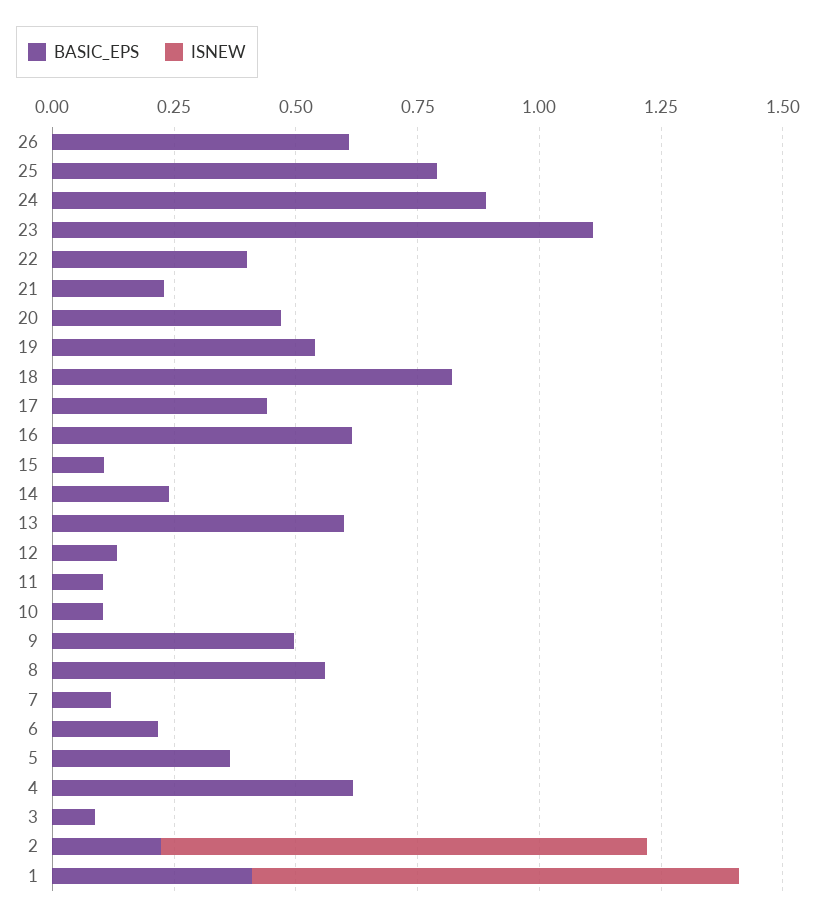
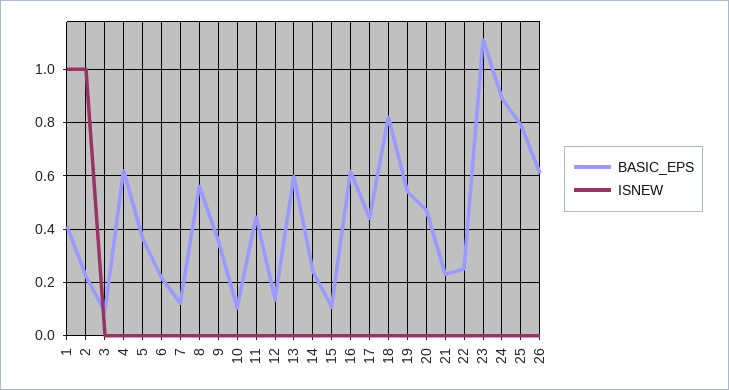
BASIC_EPS, 22: 0.4 -> 0.25
BASIC_EPS, 11: 0.1 -> 0.45
BASIC_EPS, 9: 0.5 -> 0.35

